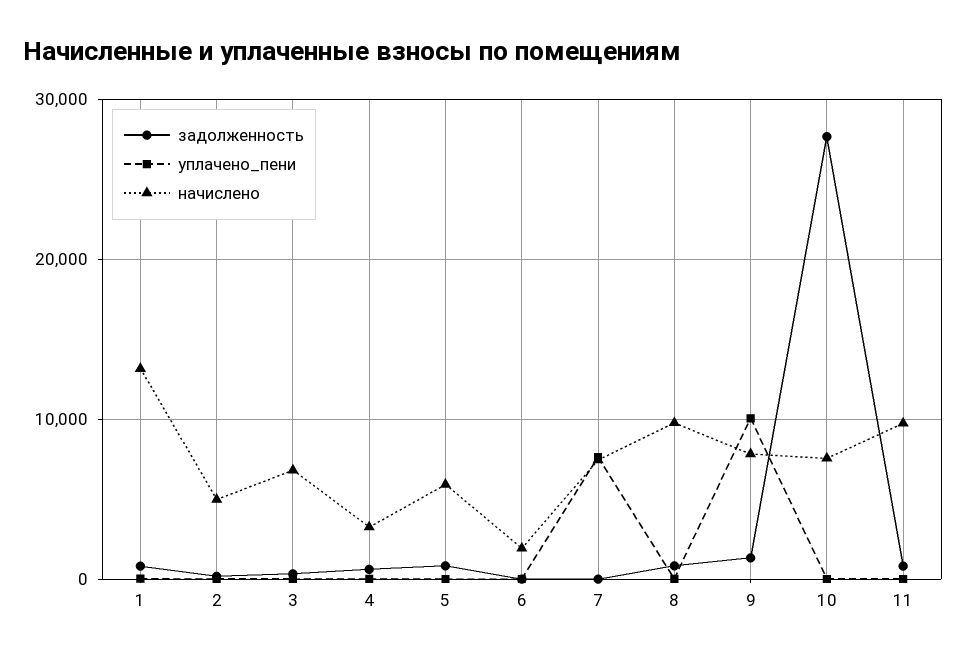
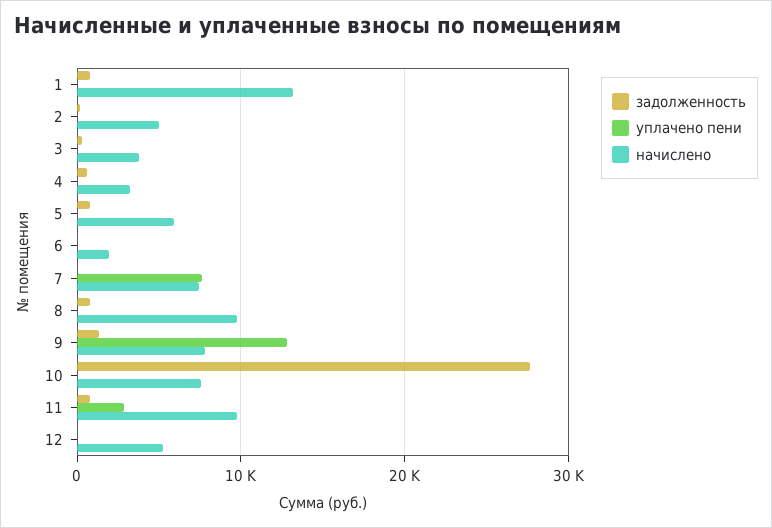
начислено, 3: 7000 -> 4000
уплачено_пени, 9: 10000 -> 13000
уплачено_пени, 11: 0 -> 3000
задолженность, 12: none -> 0
уплачено_пени, 12: none -> 0
начислено, 12: none -> 5000

